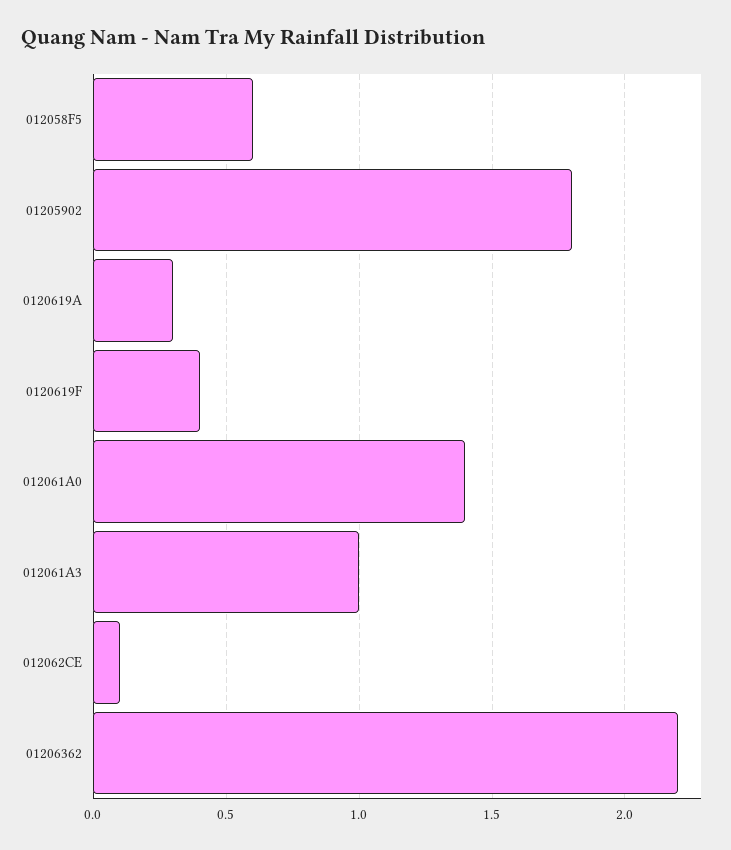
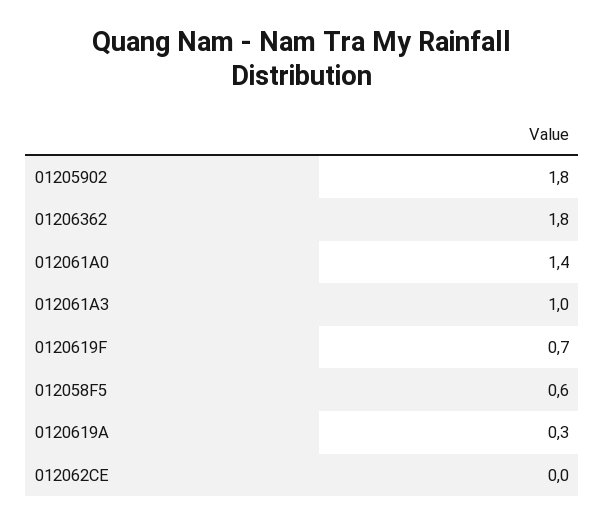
0120619F: 0.4 -> 0.7
012062CE: 0.1 -> 0
01206362: 2.2 -> 1.8

